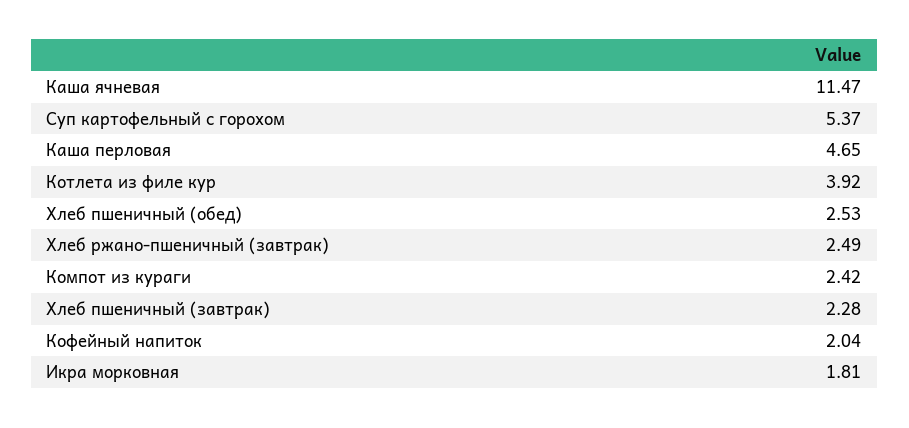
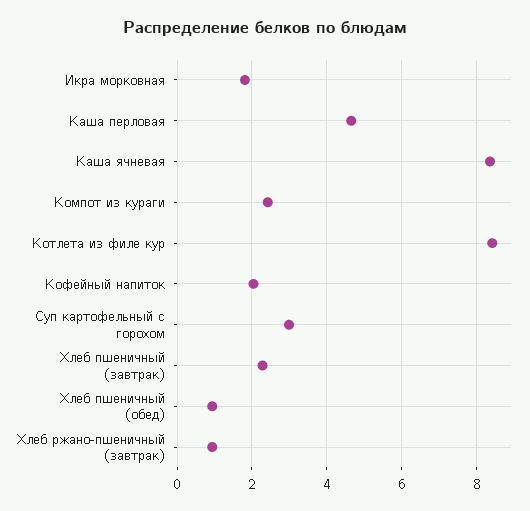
Каша ячневая: 11.47 -> 8.4
Суп картофельный с горохом: 5.37 -> 3
Котлета из филе кур: 3.92 -> 8.4
Хлеб пшеничный (обед): 2.53 -> 1
Хлеб ржано-пшеничный (завтрак): 2.49 -> 1

